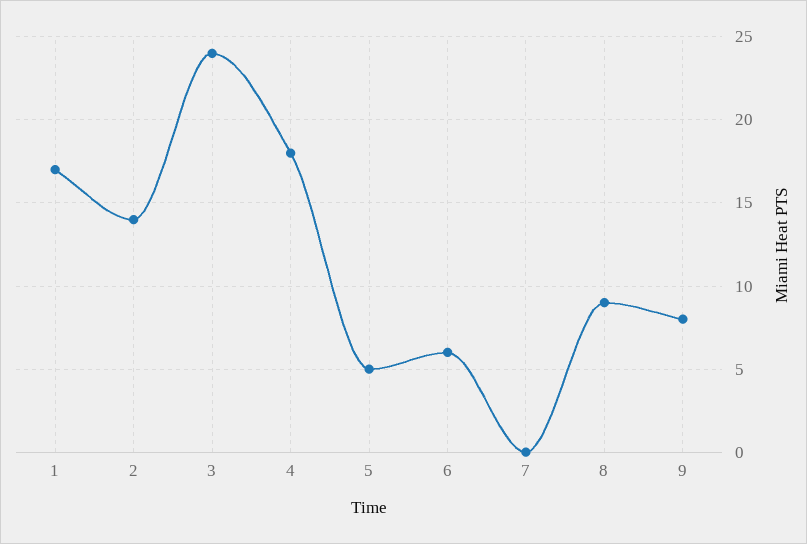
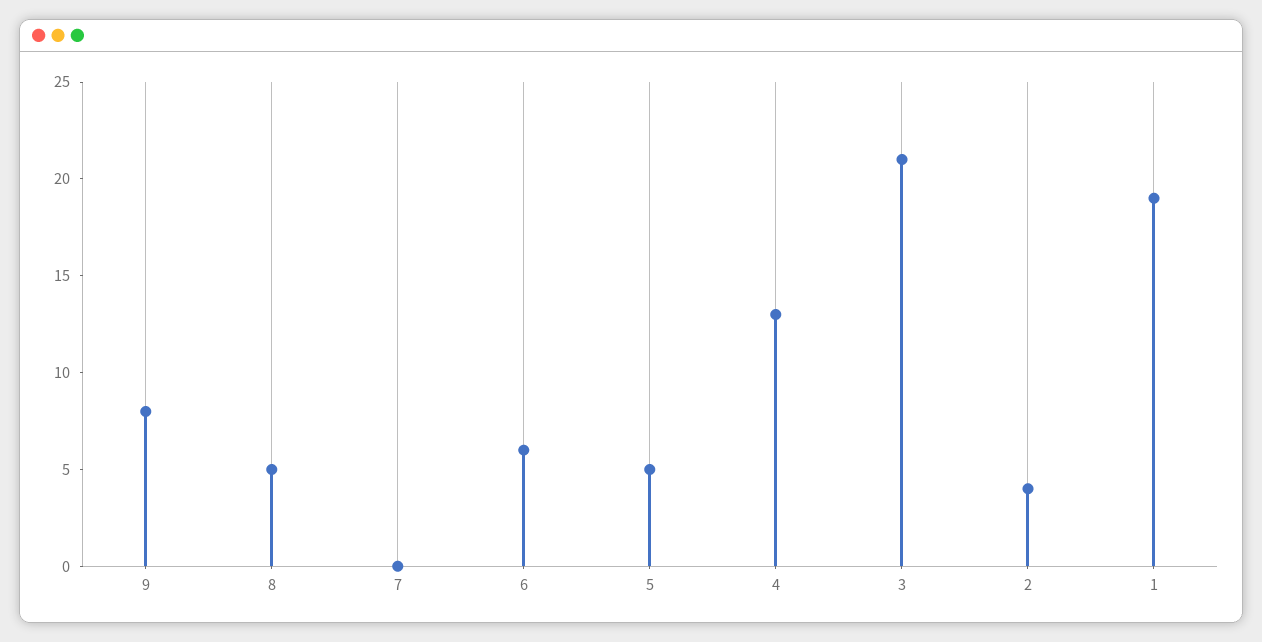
1: 17 -> 19
2: 14 -> 4
3: 24 -> 21
4: 18 -> 13
8: 9 -> 5

